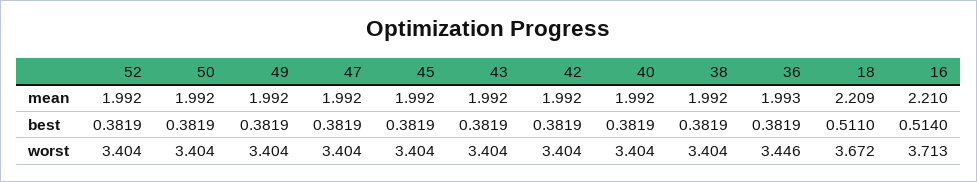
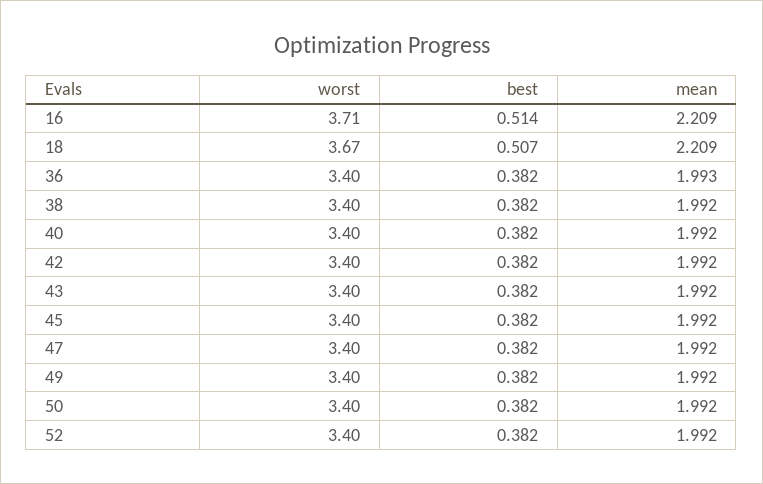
16, mean: 2.21 -> 2.209
18, best: 0.511 -> 0.507
36, worst: 3.446 -> 3.4

